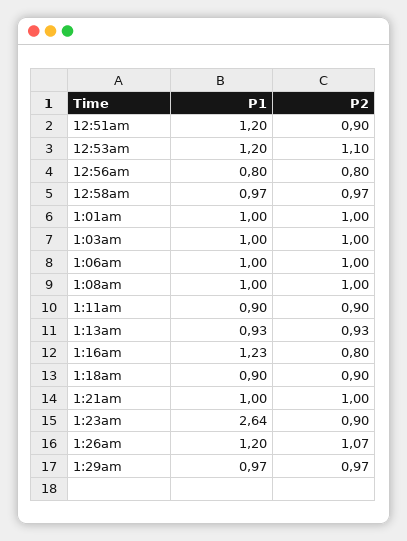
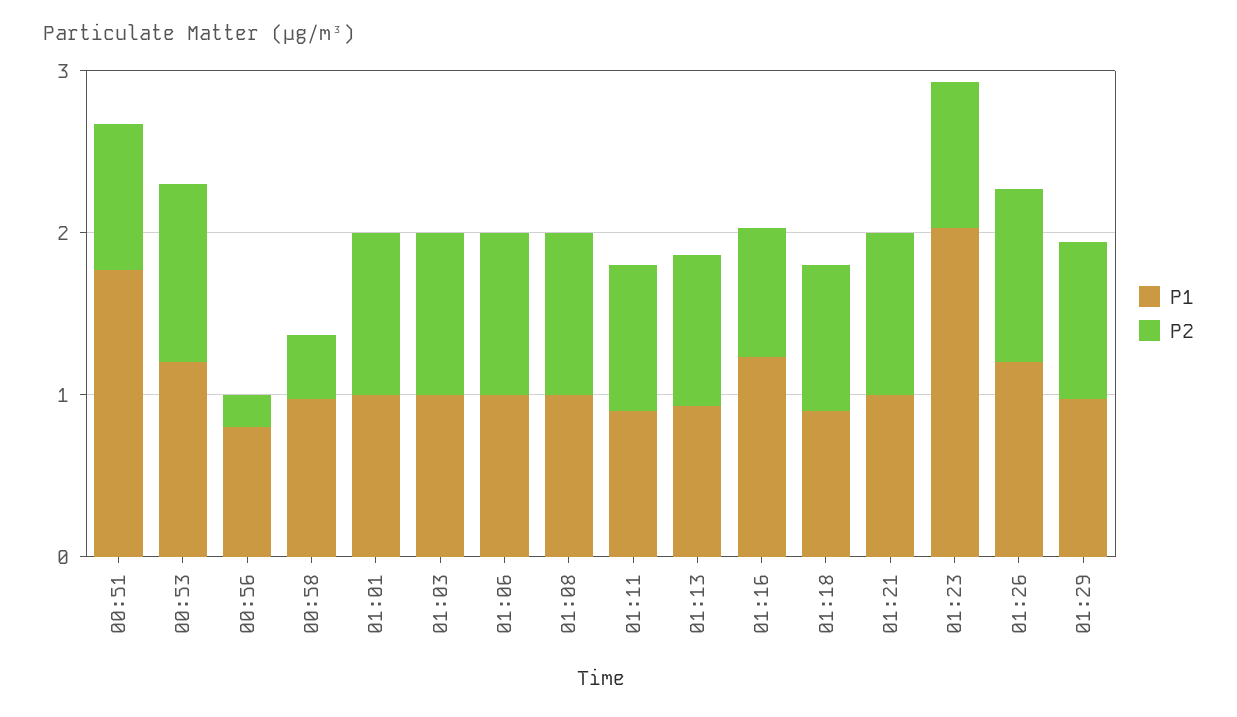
P1, 12:51am: 1.2 -> 1.8
P2, 12:56am: 0.8 -> 0.2
P2, 12:58am: 0.97 -> 0.4
P1, 1:23am: 2.64 -> 2

